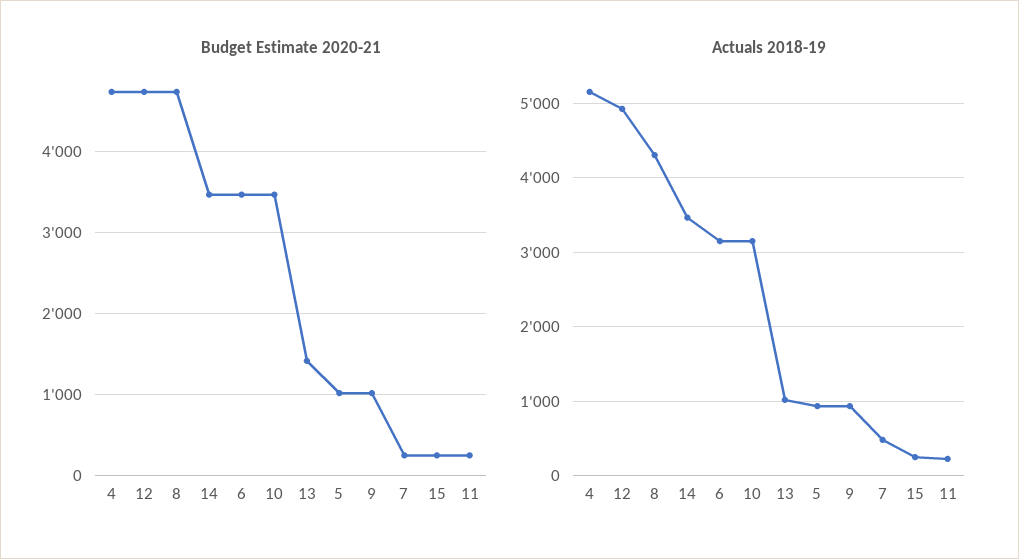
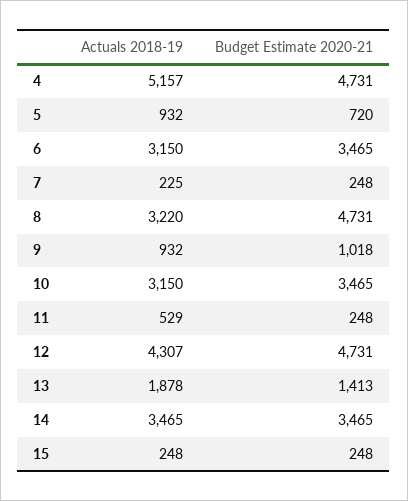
Budget Estimate 2020-21, 5: 1000 -> 720
Actuals 2018-19, 12: 4900 -> 4307
Actuals 2018-19, 8: 4300 -> 3220
Actuals 2018-19, 13: 1000 -> 1878
Actuals 2018-19, 7: 500 -> 225
Actuals 2018-19, 11: 200 -> 529

